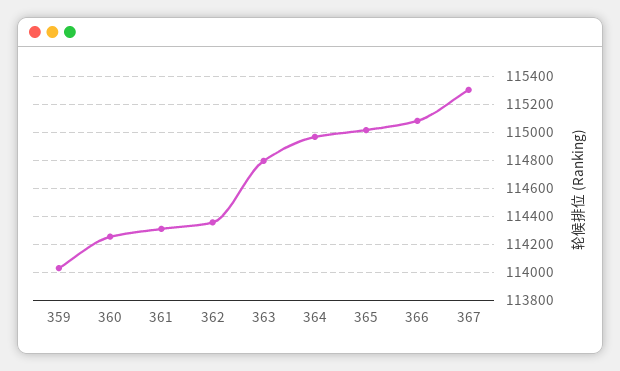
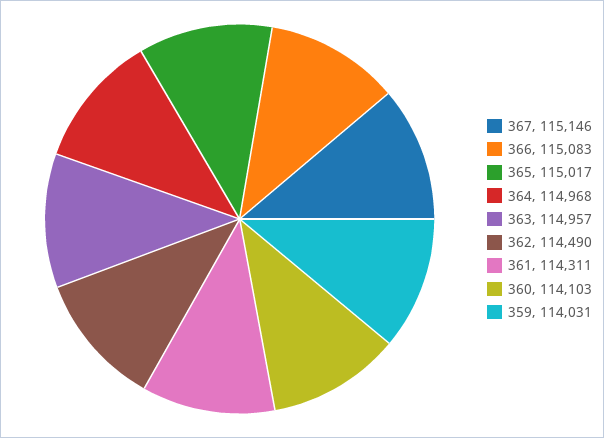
360: 114250 -> 114103
362: 114350 -> 114490
363: 114800 -> 114957
367: 115300 -> 115146

